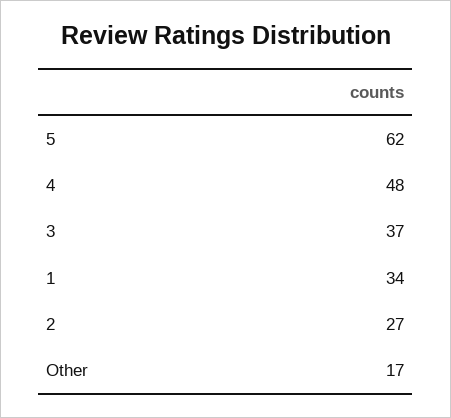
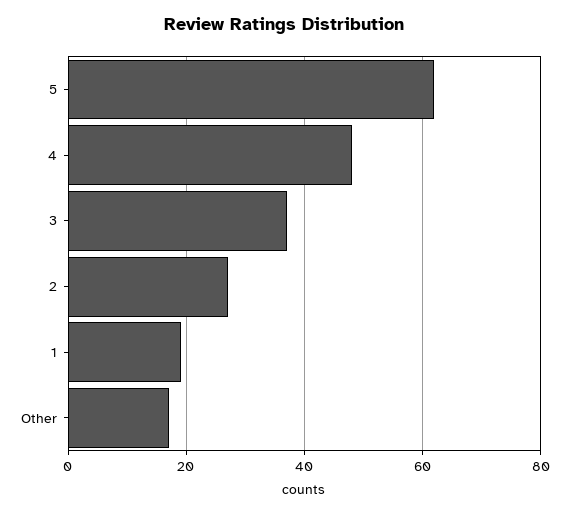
1: 34 -> 20

